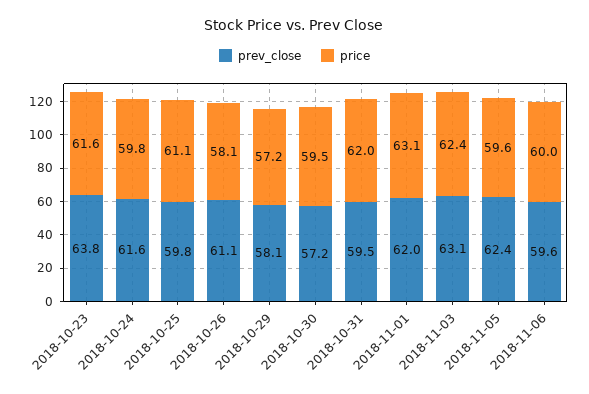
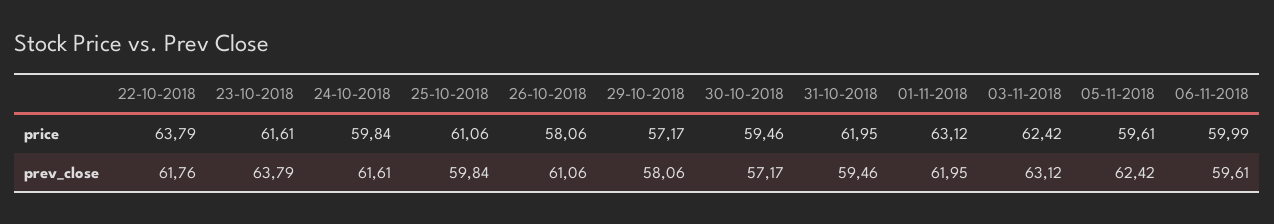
price, 22-10-2018: none -> 63.79
prev_close, 22-10-2018: none -> 61.76

